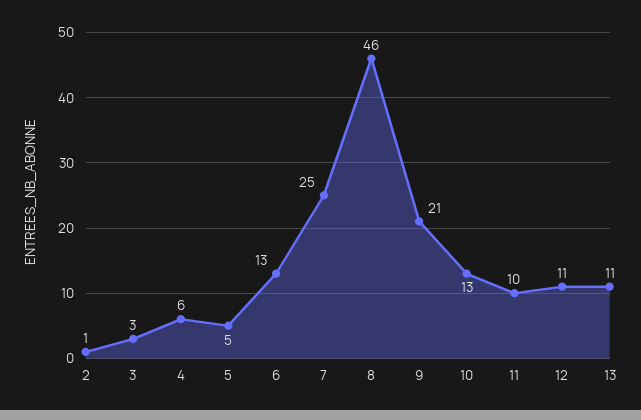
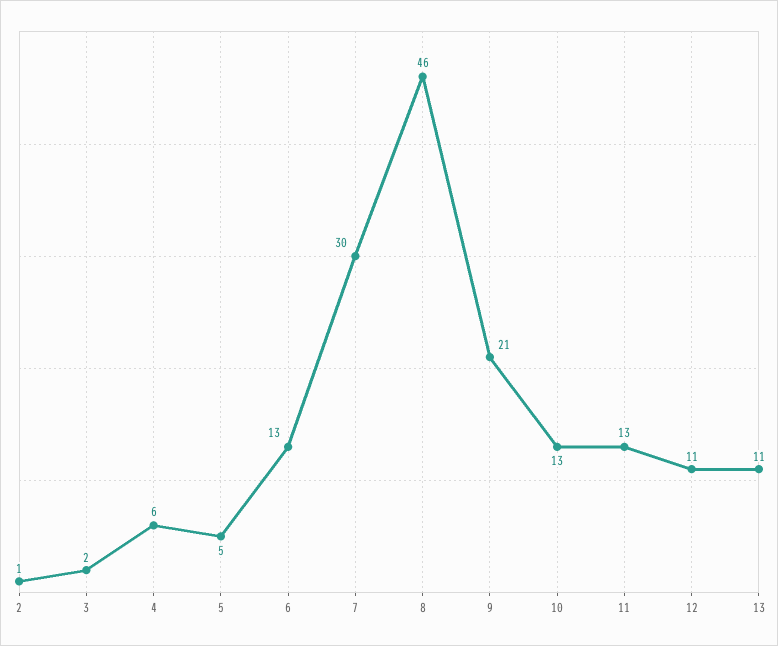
3: 3 -> 2
7: 25 -> 30
11: 10 -> 13

